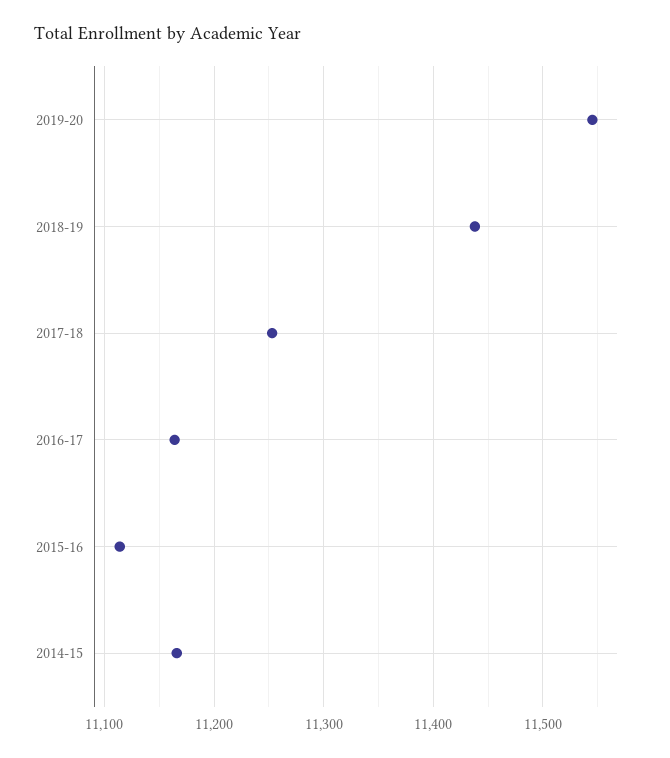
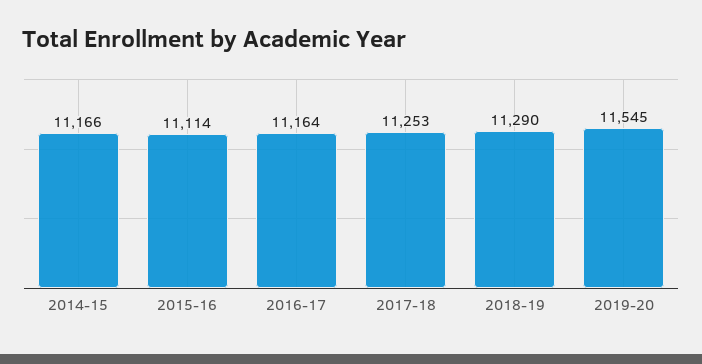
2018-19: 11440 -> 11290

